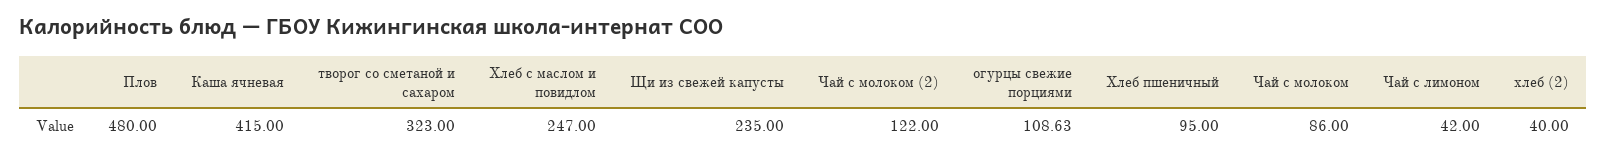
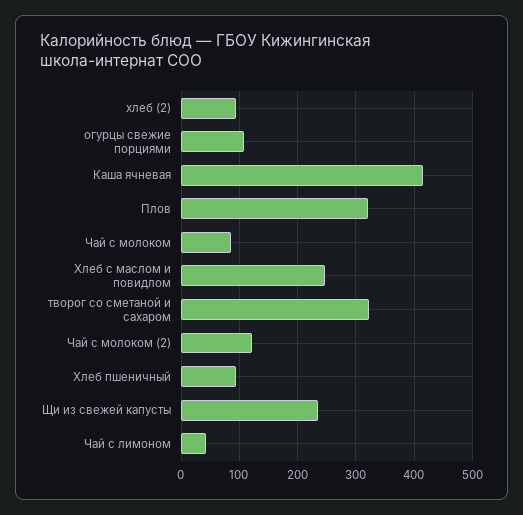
Плов: 480 -> 320
хлеб (2): 40 -> 100

